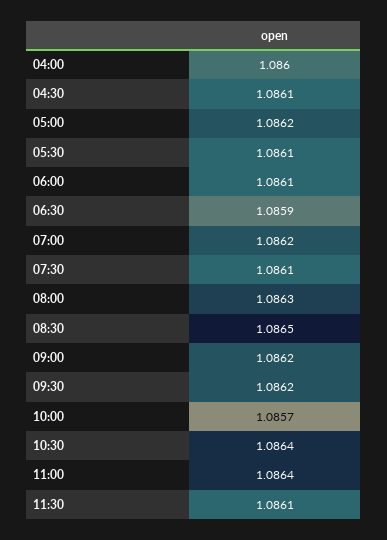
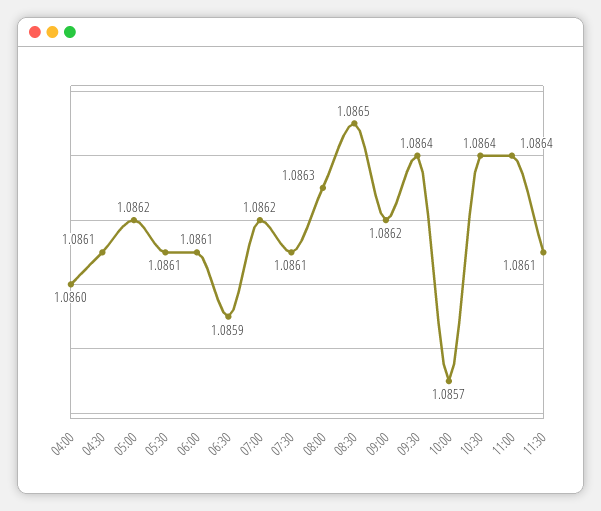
09:30: 1.0862 -> 1.0864

